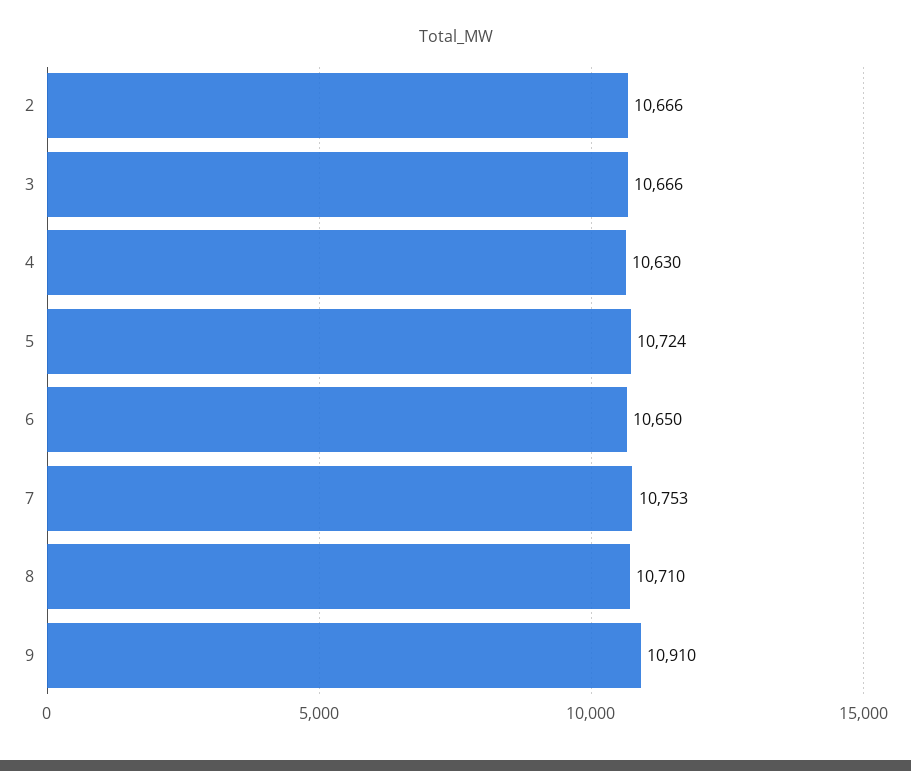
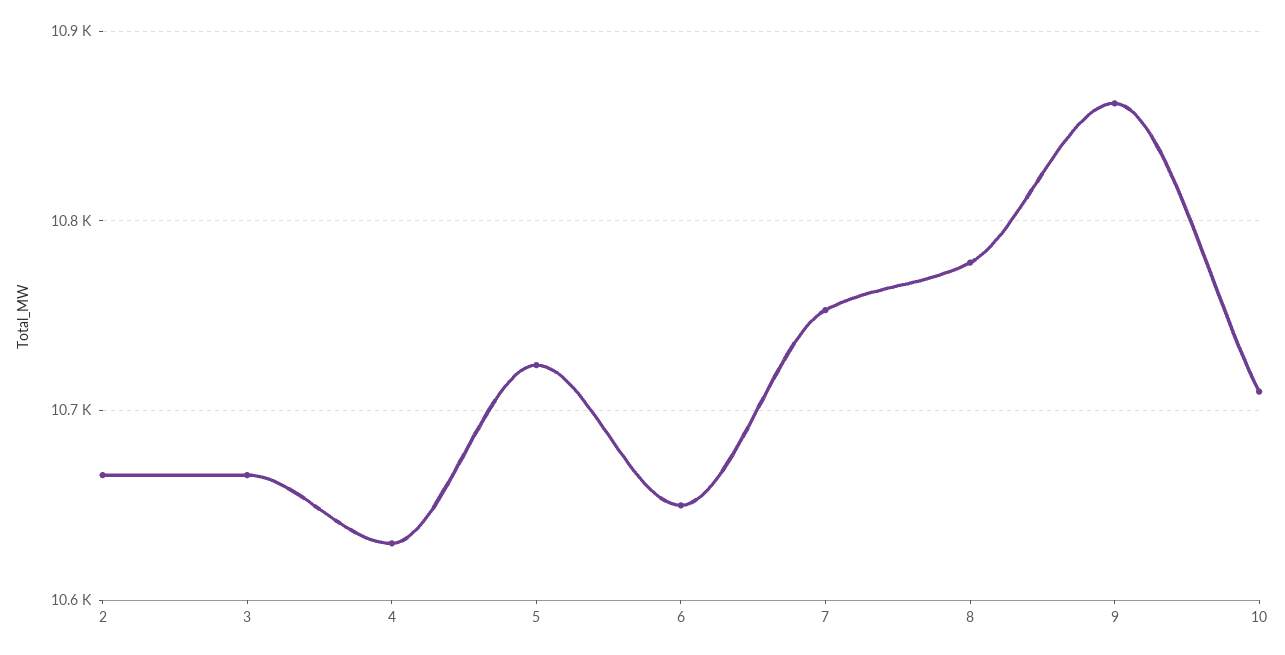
8: 10710 -> 10780
9: 10910 -> 10860
10: none -> 10710

